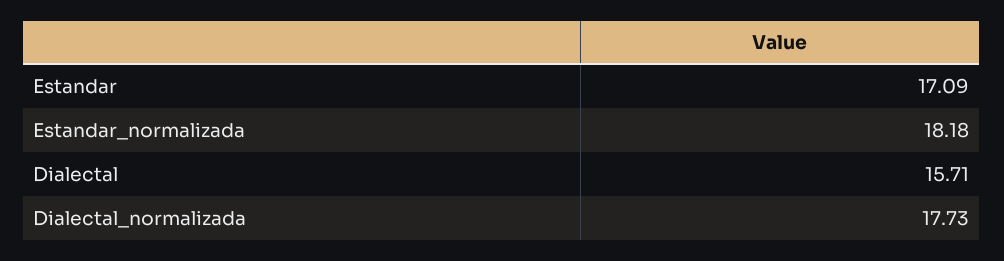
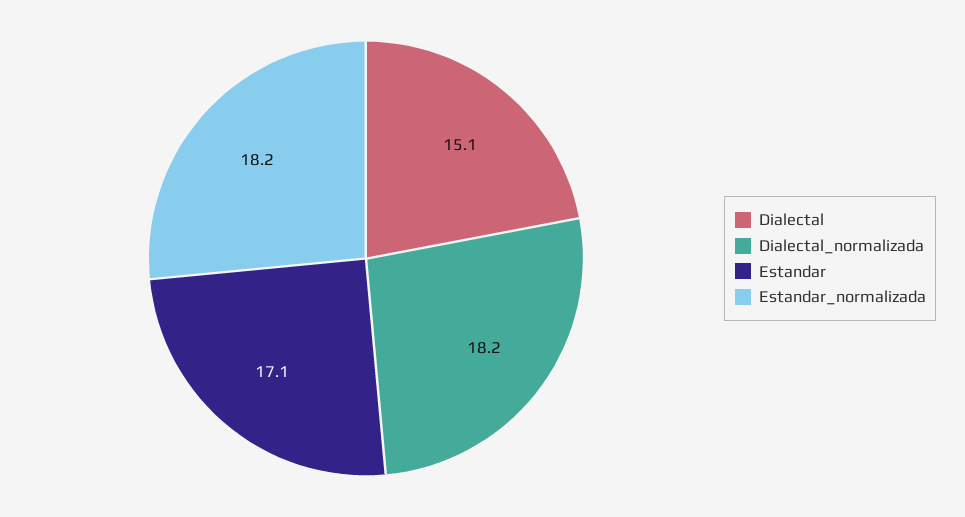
Dialectal: 15.71 -> 15.1
Dialectal_normalizada: 17.73 -> 18.2

